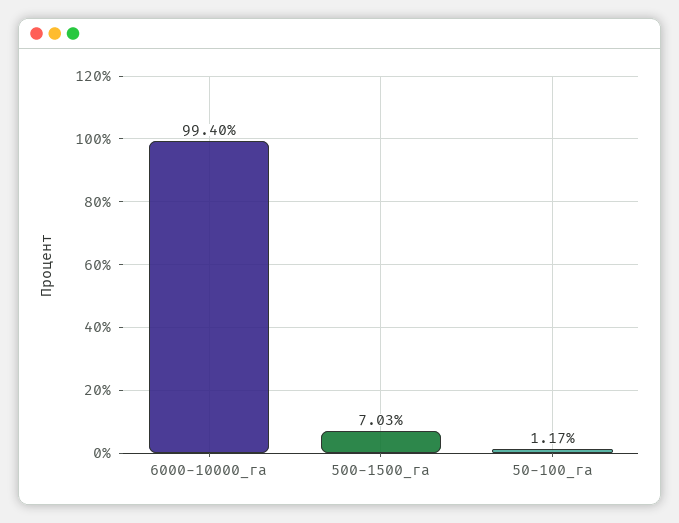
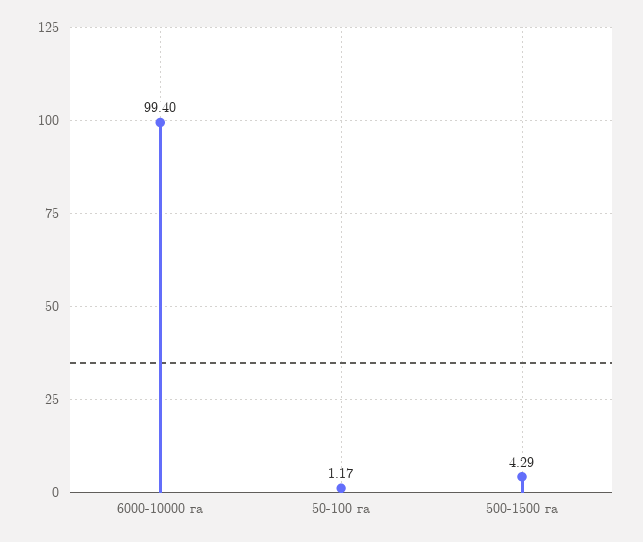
500-1500_га: 7.03 -> 4.29

